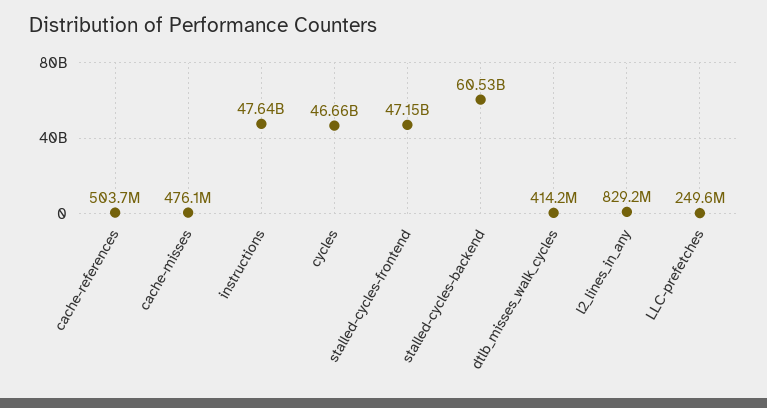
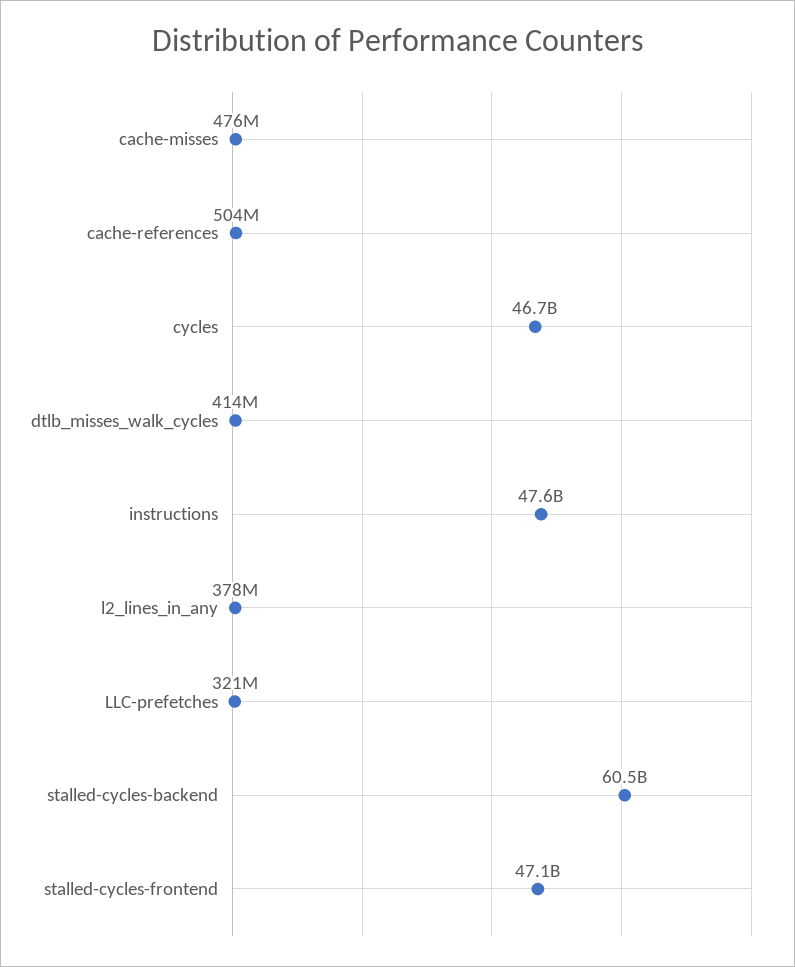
l2_lines_in_any: 829200000 -> 378000000
LLC-prefetches: 249600000 -> 321000000

